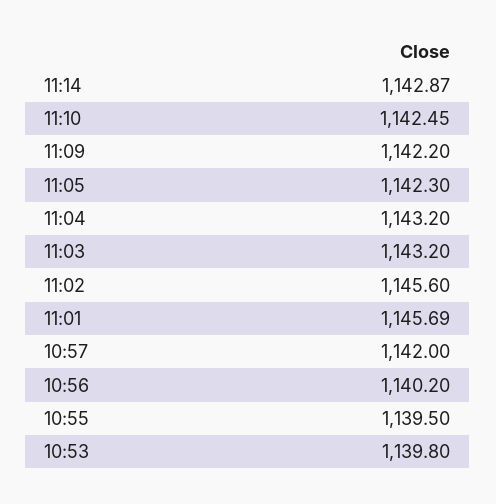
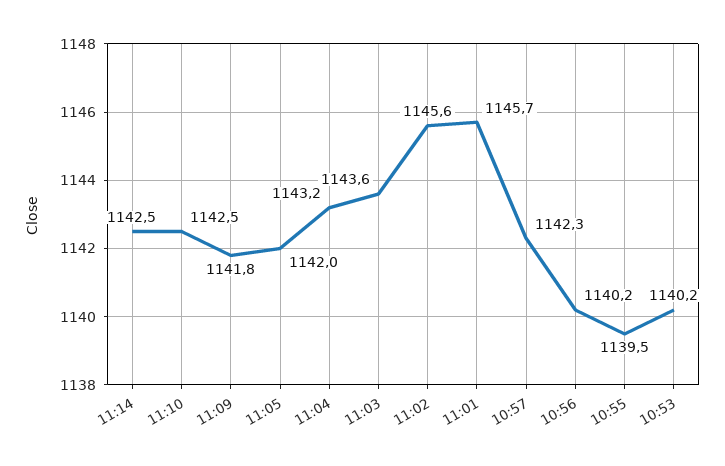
11:14: 1142.87 -> 1142.5
11:09: 1142.2 -> 1141.8
11:05: 1142.3 -> 1142
11:03: 1143.2 -> 1143.6
10:57: 1142 -> 1142.3
10:53: 1139.8 -> 1140.2

